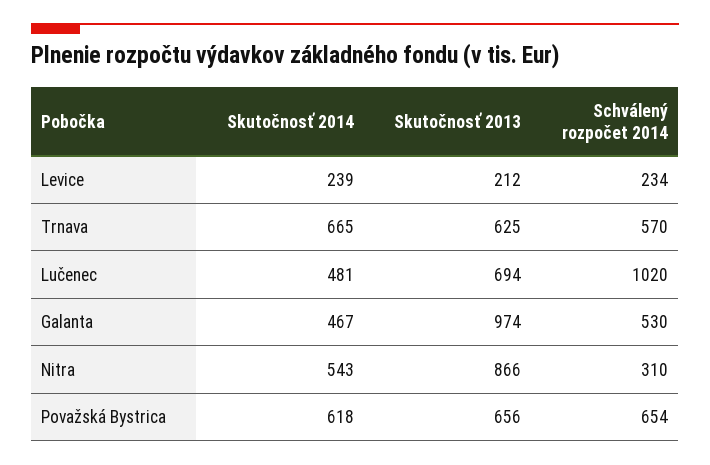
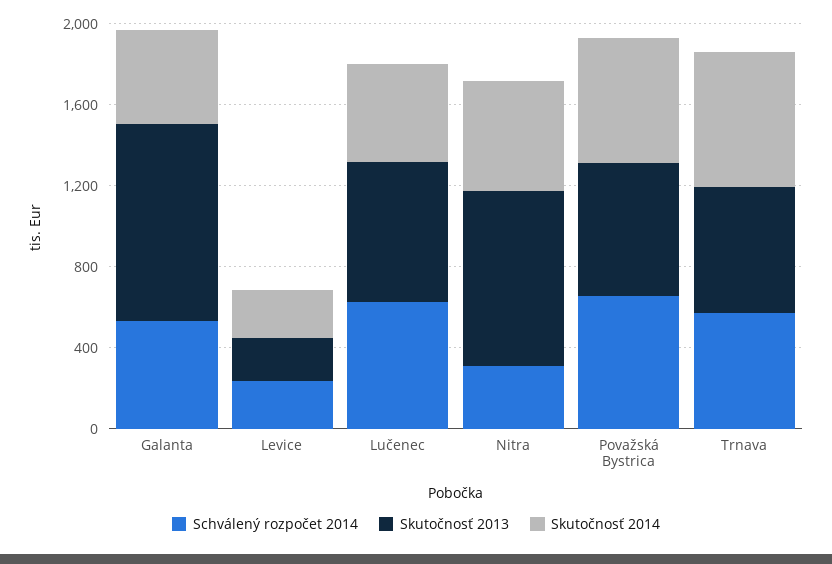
Schválený rozpočet 2014, Lučenec: 1020 -> 600

